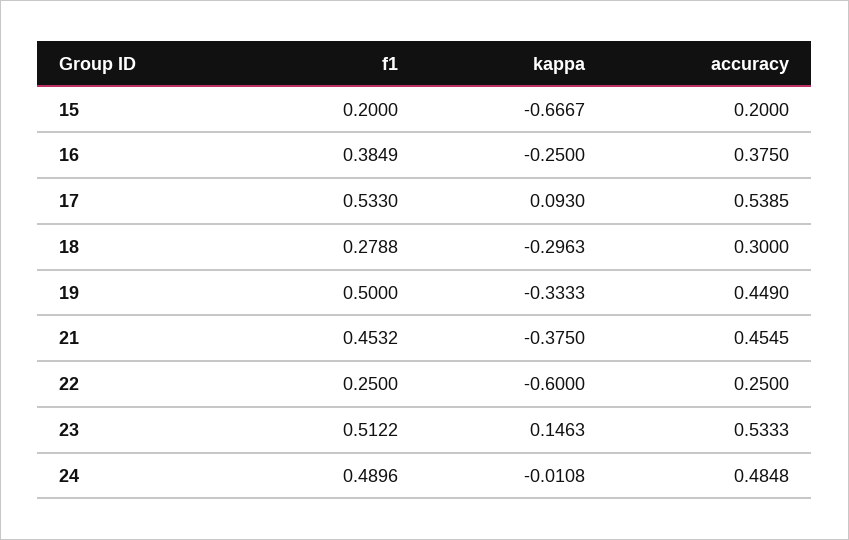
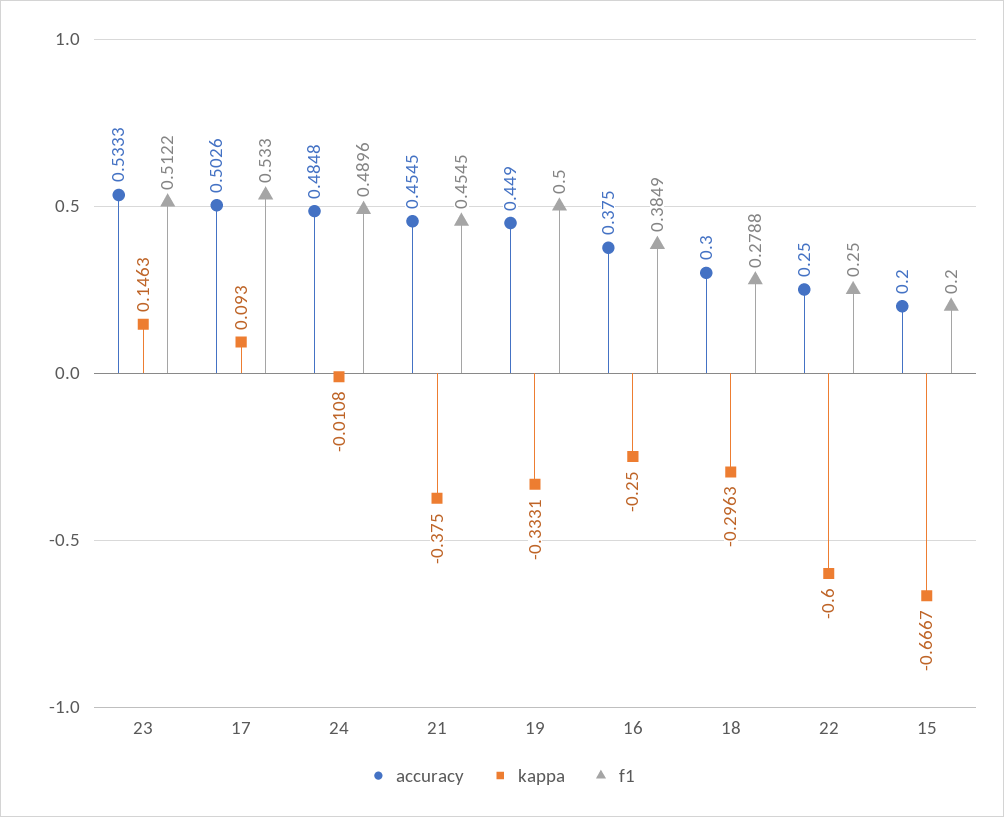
accuracy, 17: 0.5385 -> 0.5026
kappa, 19: -0.3333 -> -0.3331
f1, 21: 0.4532 -> 0.4545

